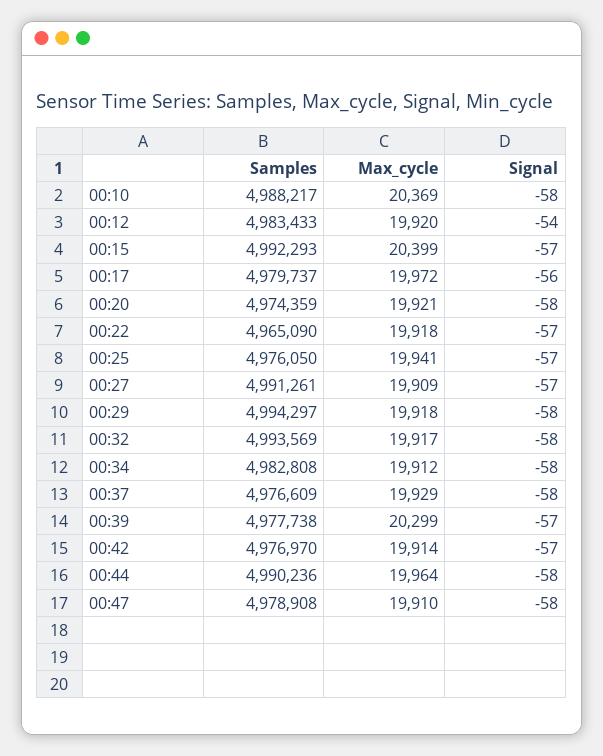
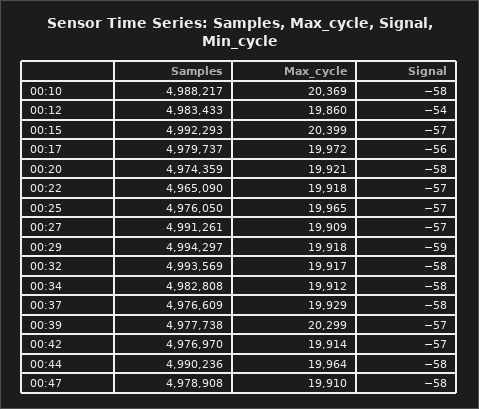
Max_cycle, 00:12: 19920 -> 19860
Max_cycle, 00:25: 19941 -> 19965
Signal, 00:29: -58 -> -59

